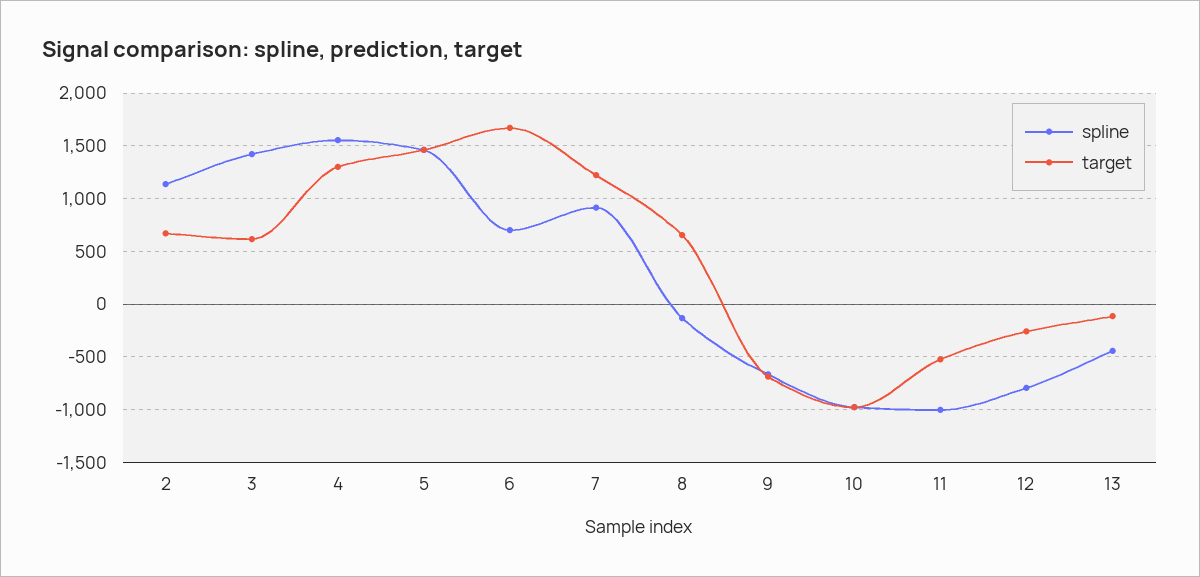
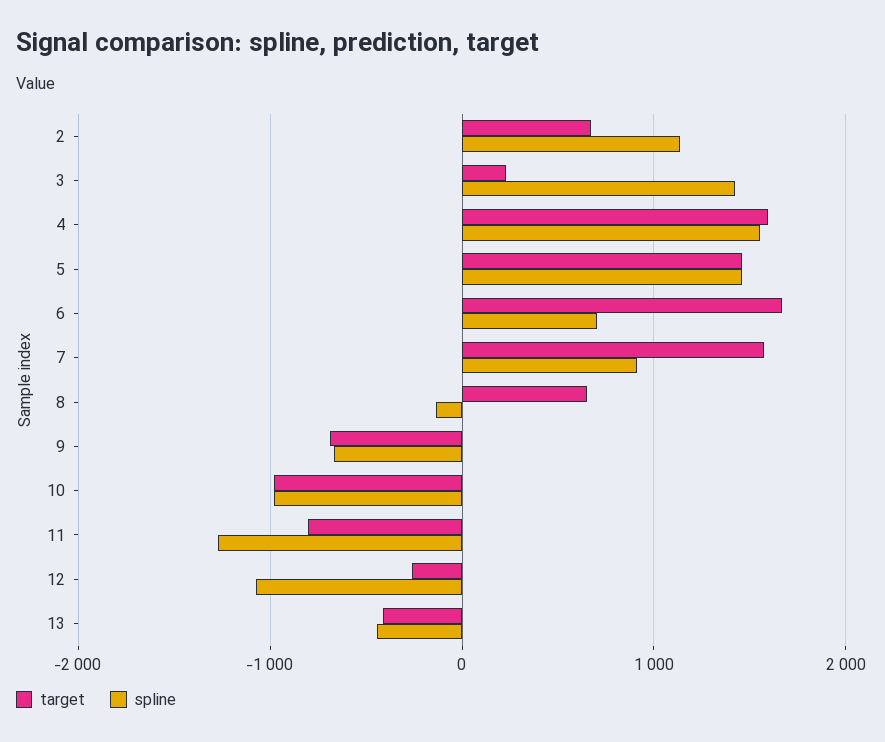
target, 3: 600 -> 200
target, 4: 1300 -> 1600
target, 7: 1200 -> 1600
spline, 11: -1000 -> -1300
target, 11: -500 -> -800
spline, 12: -800 -> -1100
target, 13: -100 -> -400

